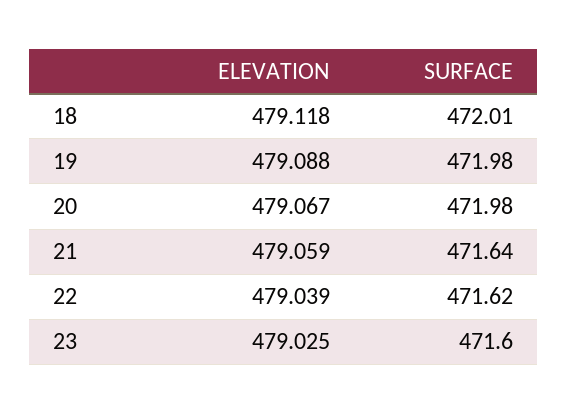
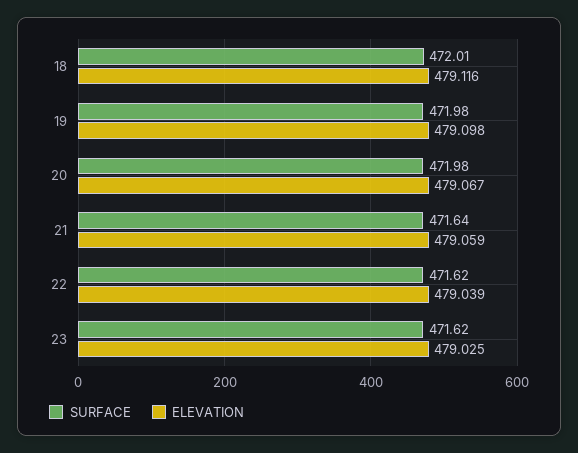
ELEVATION, 18: 479.118 -> 479.116
ELEVATION, 19: 479.088 -> 479.098
SURFACE, 23: 471.6 -> 471.62

